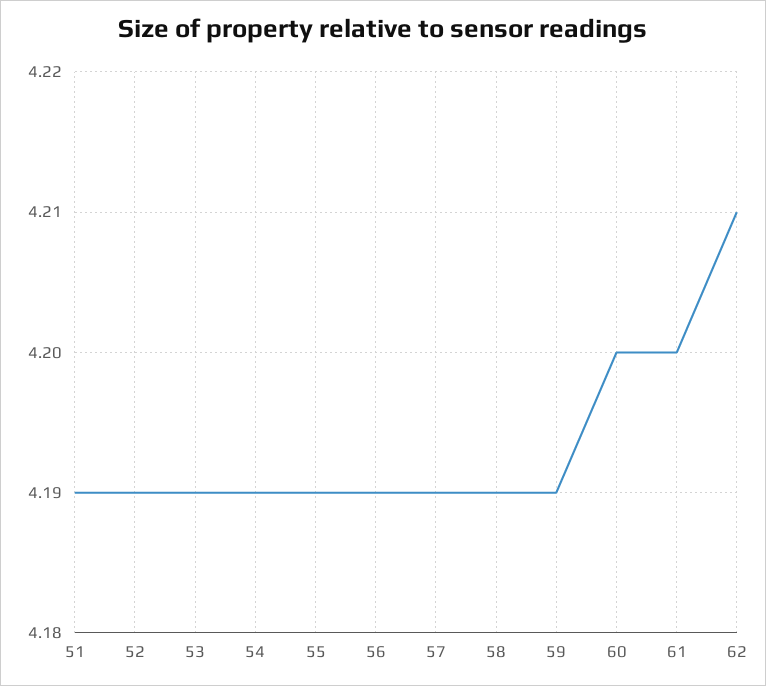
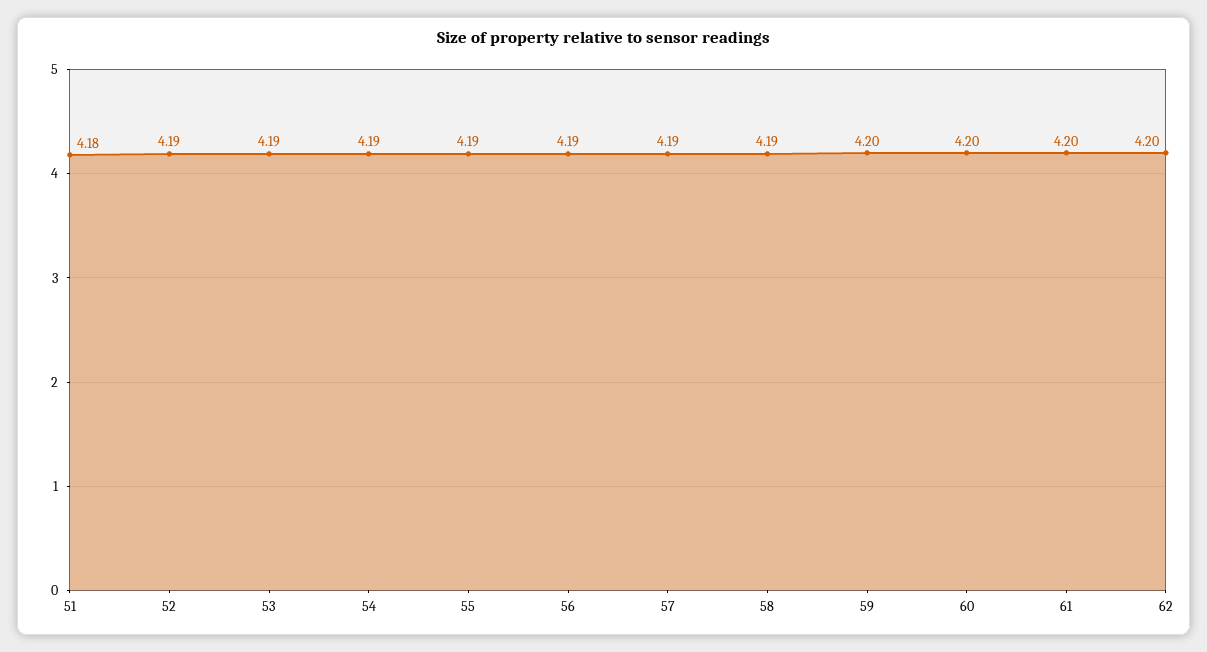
51: 4.19 -> 4.18
59: 4.19 -> 4.2
62: 4.21 -> 4.2

